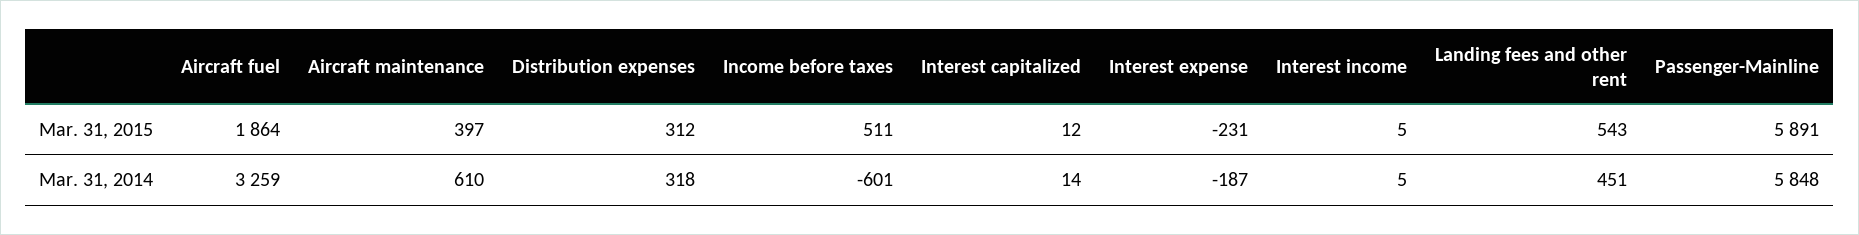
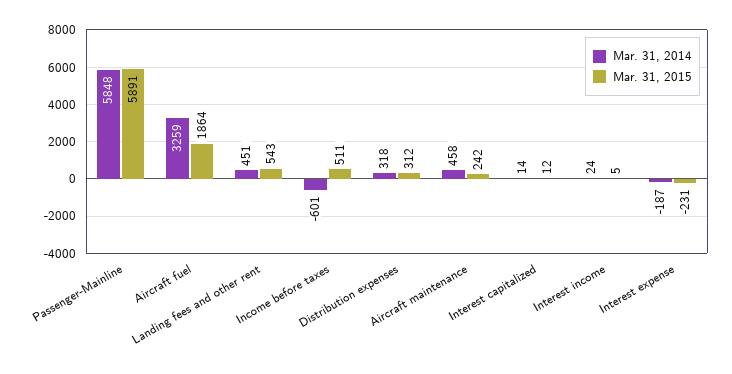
Mar. 31, 2015, Aircraft maintenance: 397 -> 242
Mar. 31, 2014, Aircraft maintenance: 610 -> 458
Mar. 31, 2014, Interest income: 5 -> 24

